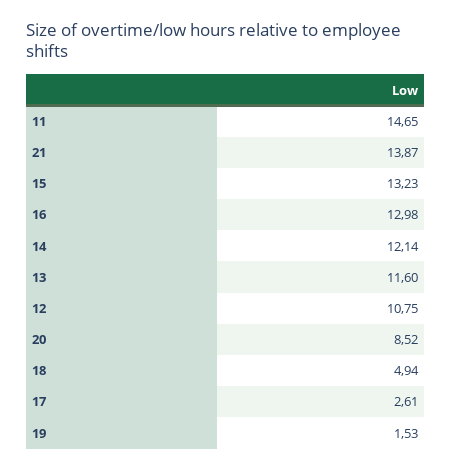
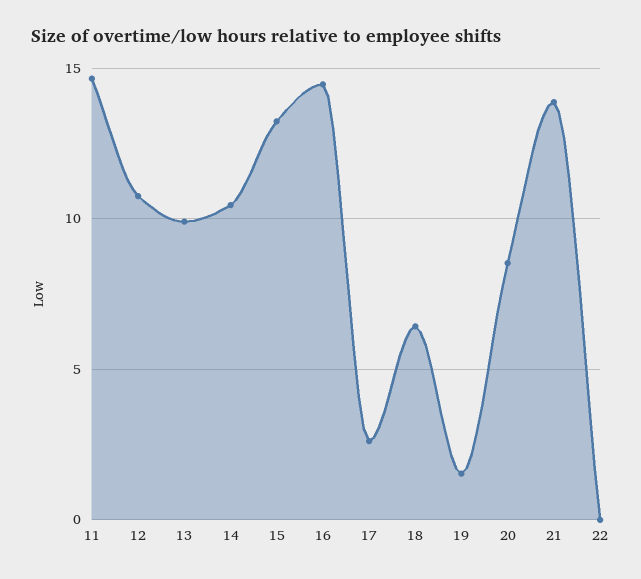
16: 12.98 -> 14.5
14: 12.14 -> 10.5
13: 11.6 -> 10
18: 4.94 -> 6.5
22: none -> 0

